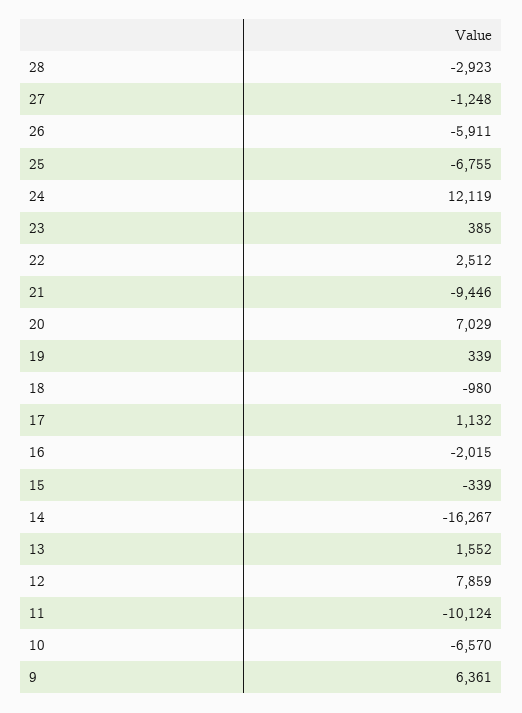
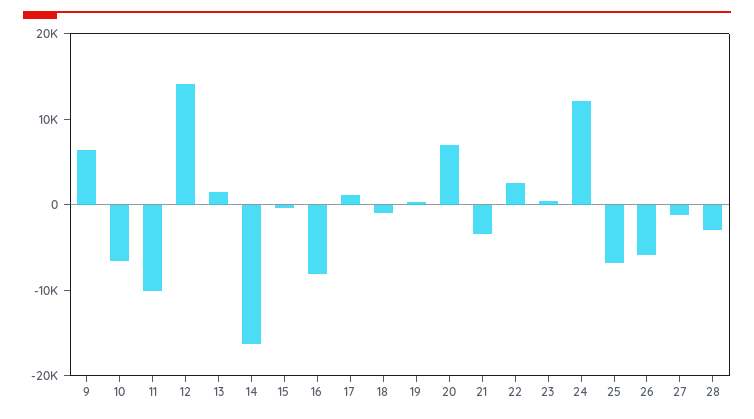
21: -9446 -> -4000
16: -2015 -> -8000
12: 7859 -> 14000

